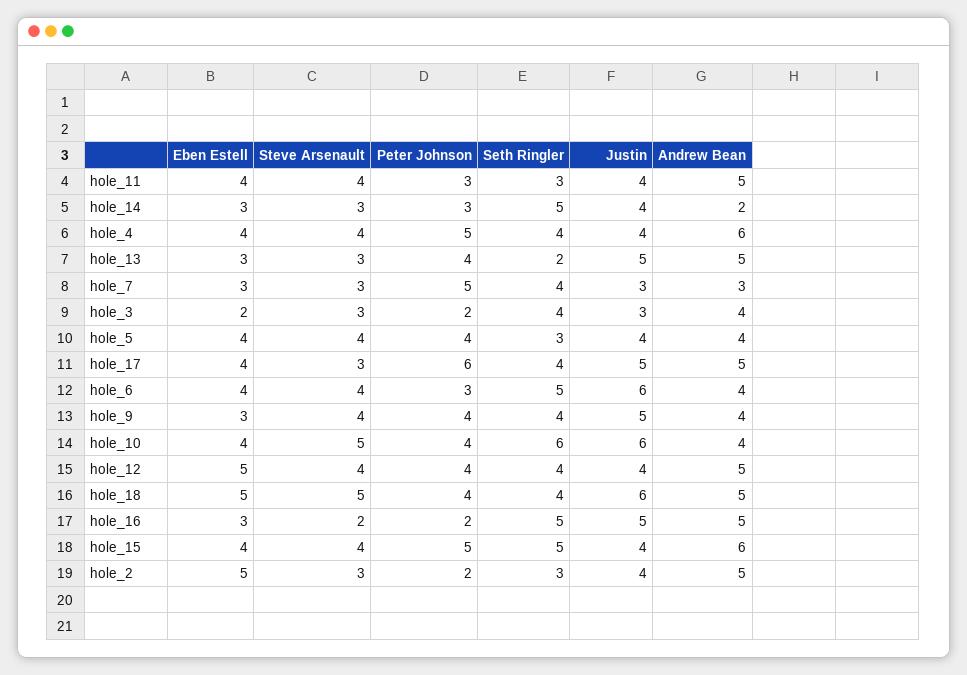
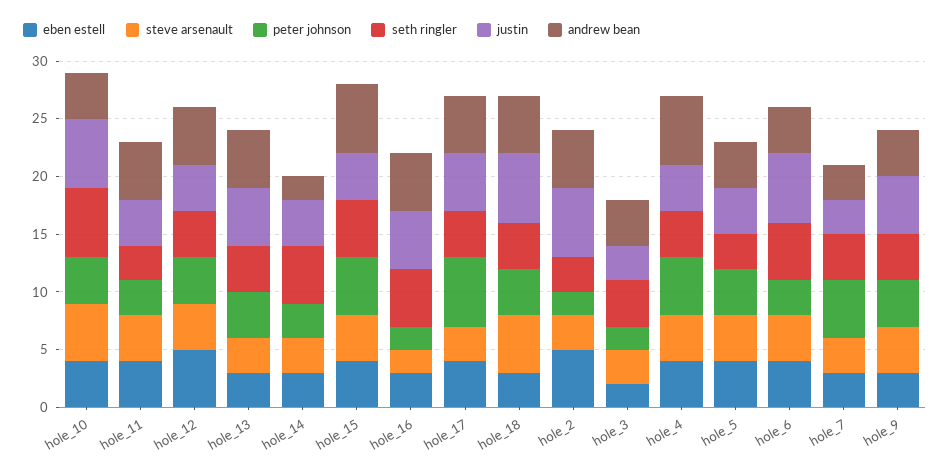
Seth Ringler, hole_13: 2 -> 4
Eben Estell, hole_18: 5 -> 3
Justin, hole_2: 4 -> 6

